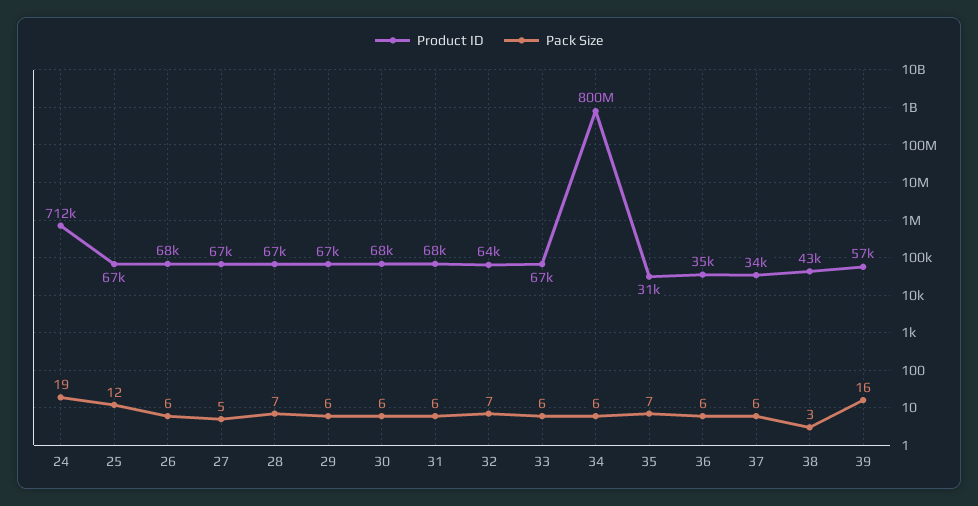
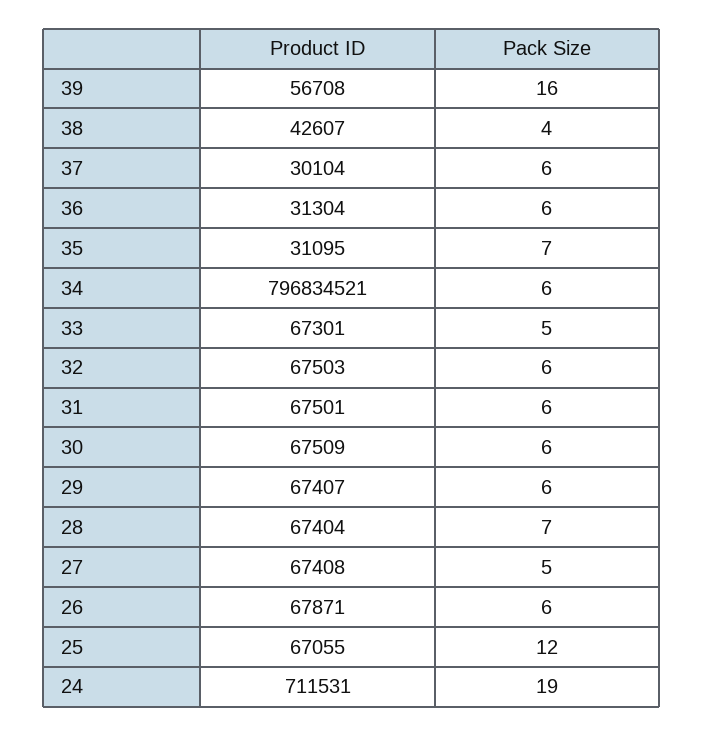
Product ID, 32: 64000 -> 67503
Pack Size, 32: 7 -> 6
Pack Size, 33: 6 -> 5
Product ID, 34: 800000000 -> 796834521
Product ID, 36: 35000 -> 31304
Product ID, 37: 34000 -> 30104
Pack Size, 38: 3 -> 4

